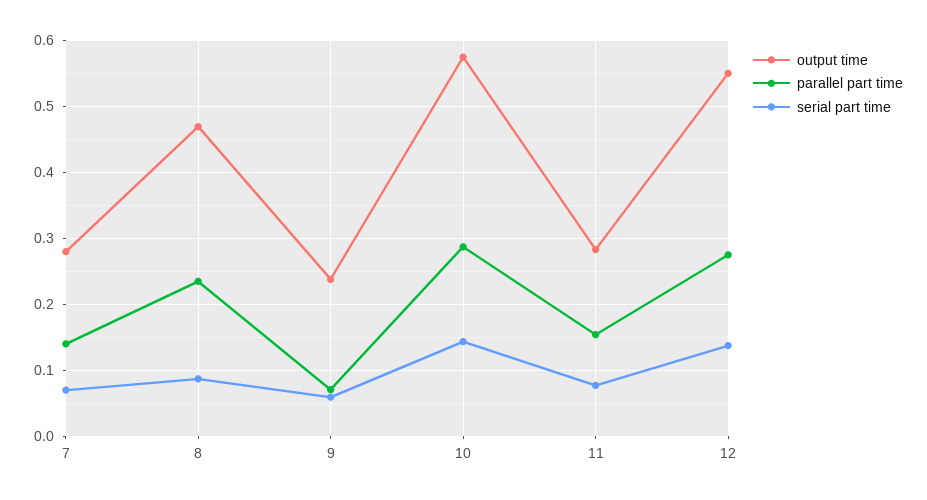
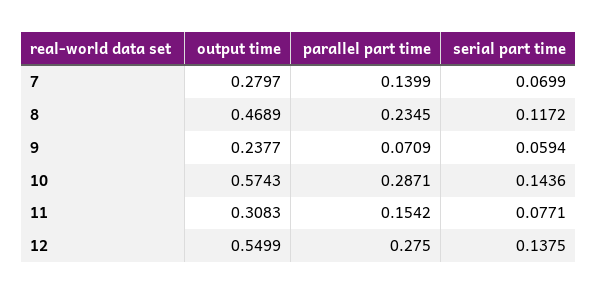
serial part time, 8: 0.09 -> 0.1172
output time, 11: 0.28 -> 0.3083

